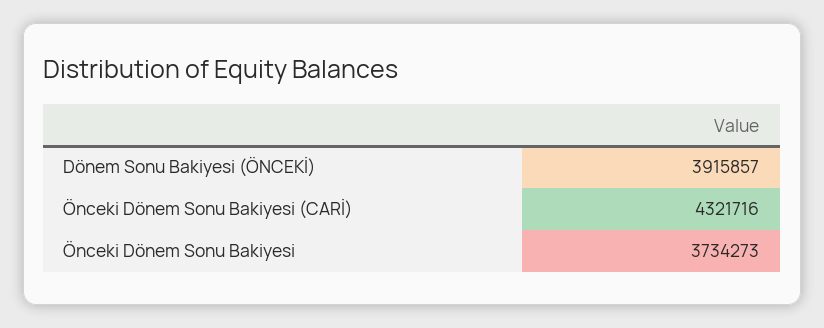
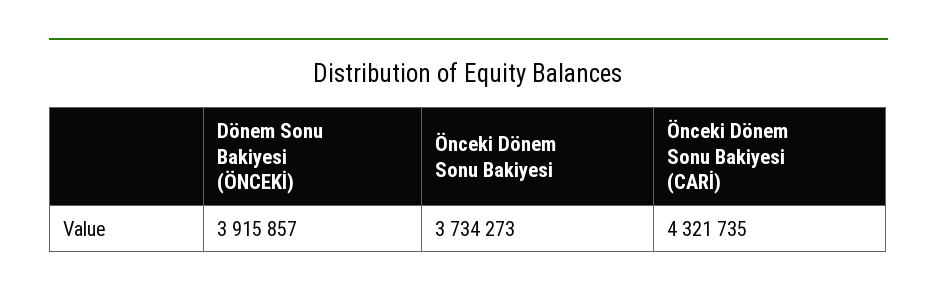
Önceki Dönem Sonu Bakiyesi (CARİ): 4321716 -> 4321735

